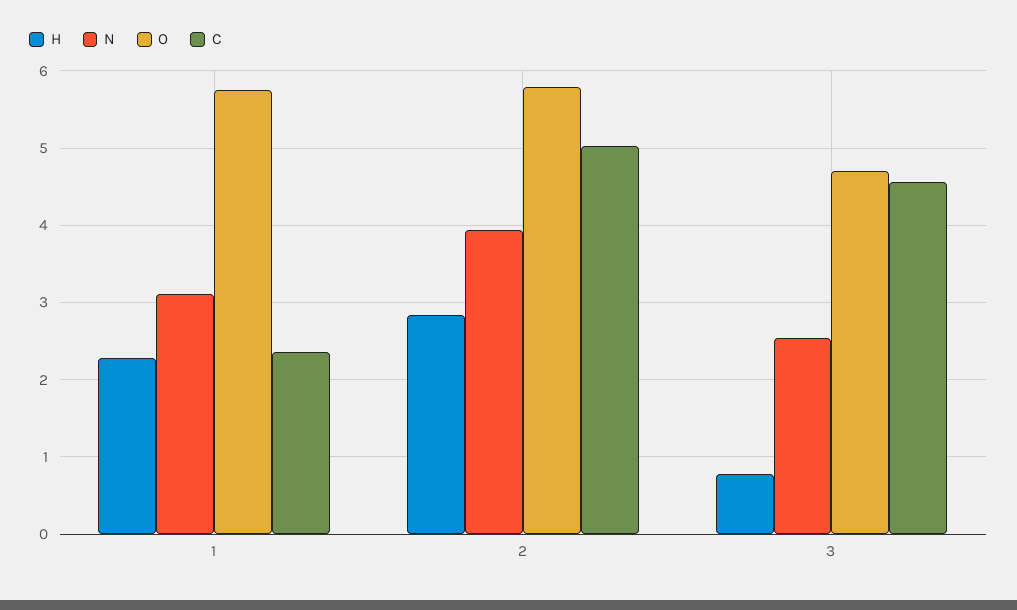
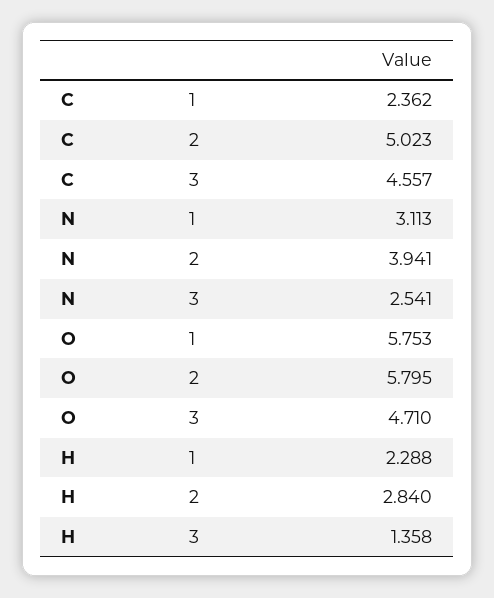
H, 3: 0.8 -> 1.358

